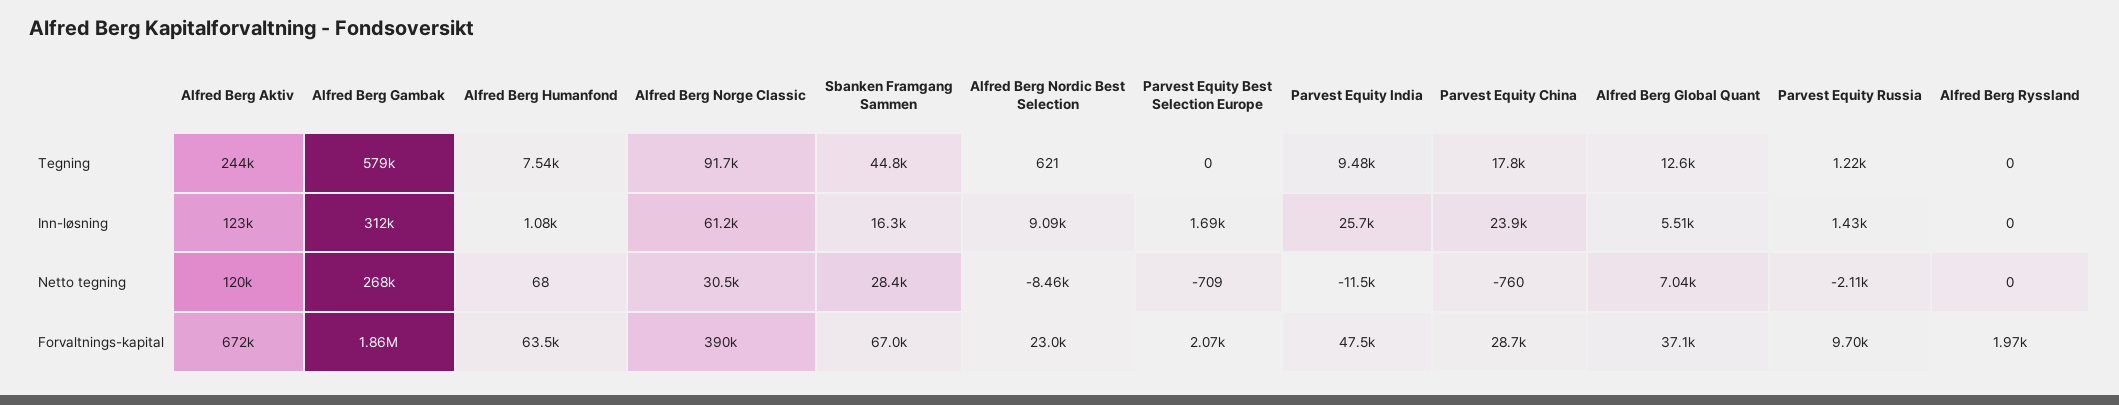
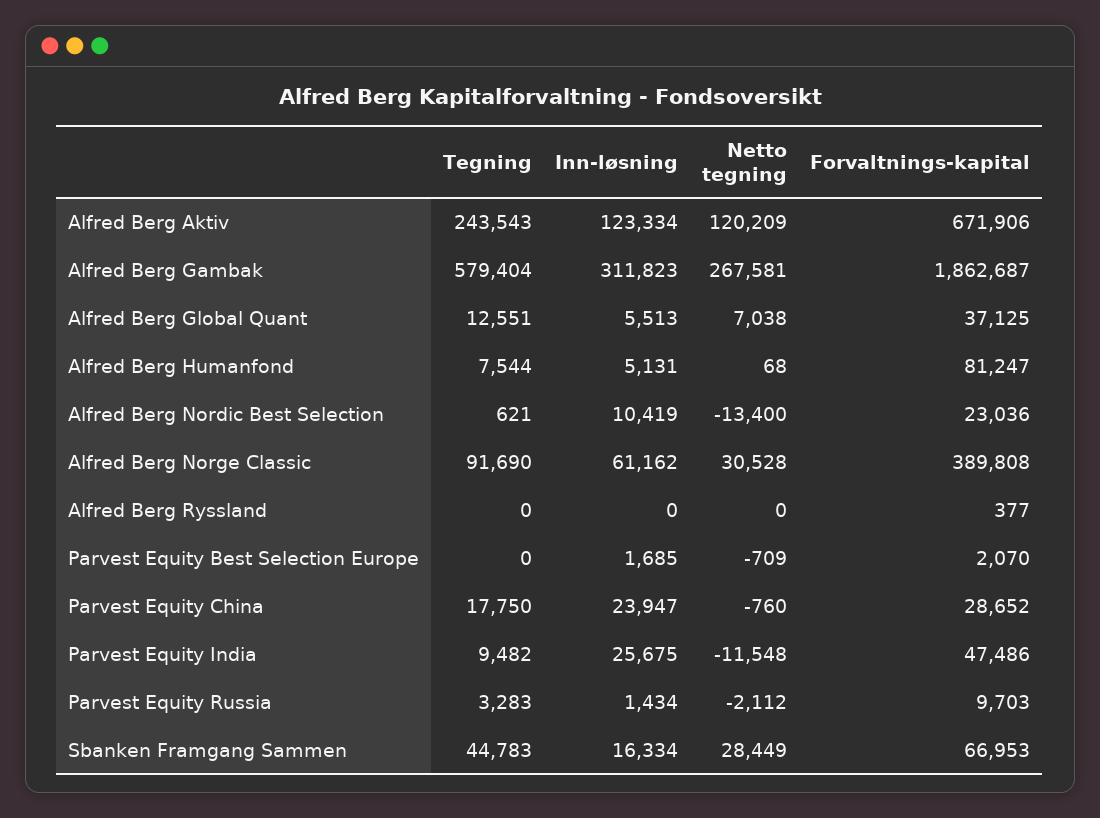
Parvest Equity Russia, Tegning: 1220 -> 3283
Alfred Berg Humanfond, Inn-løsning: 1080 -> 5131
Alfred Berg Nordic Best Selection, Inn-løsning: 9090 -> 10419
Alfred Berg Nordic Best Selection, Netto tegning: -8460 -> -13400
Alfred Berg Humanfond, Forvaltnings-kapital: 63500 -> 81247
Alfred Berg Ryssland, Forvaltnings-kapital: 1970 -> 377

